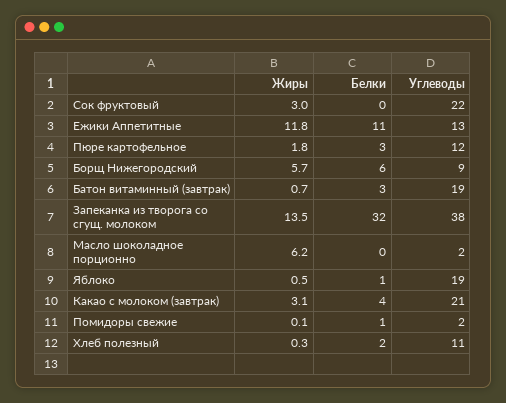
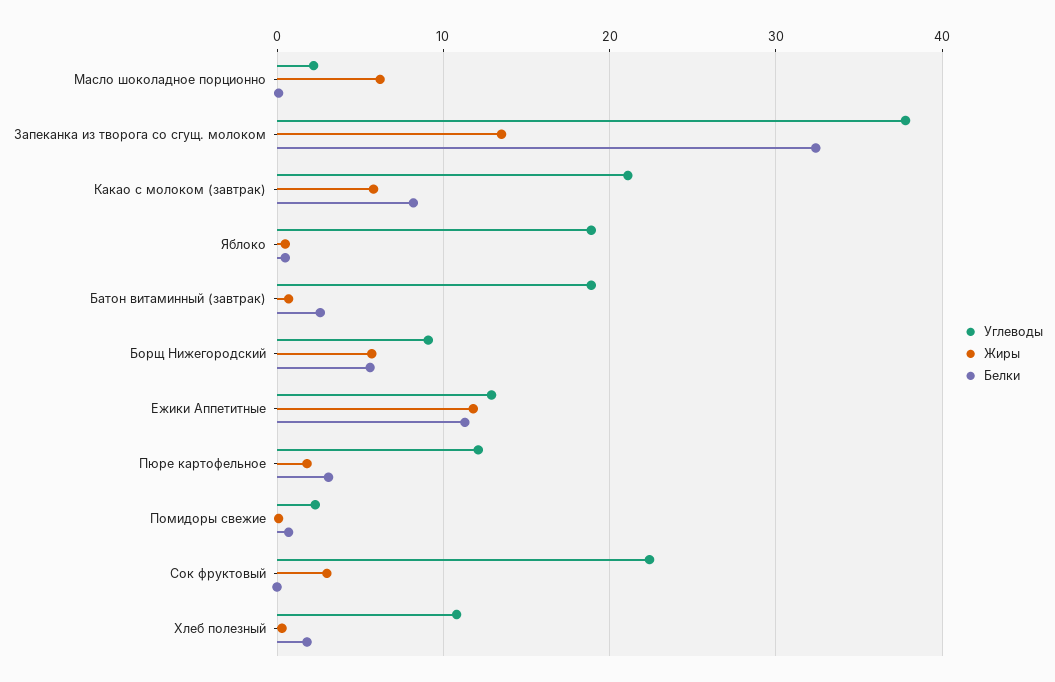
Жиры, Какао с молоком (завтрак): 3.1 -> 6
Белки, Какао с молоком (завтрак): 4 -> 8

